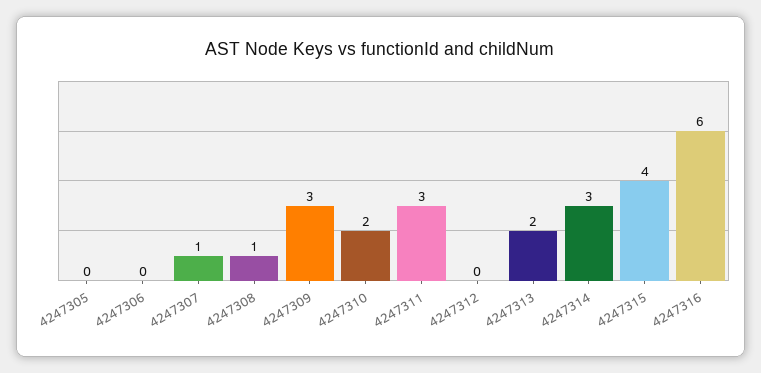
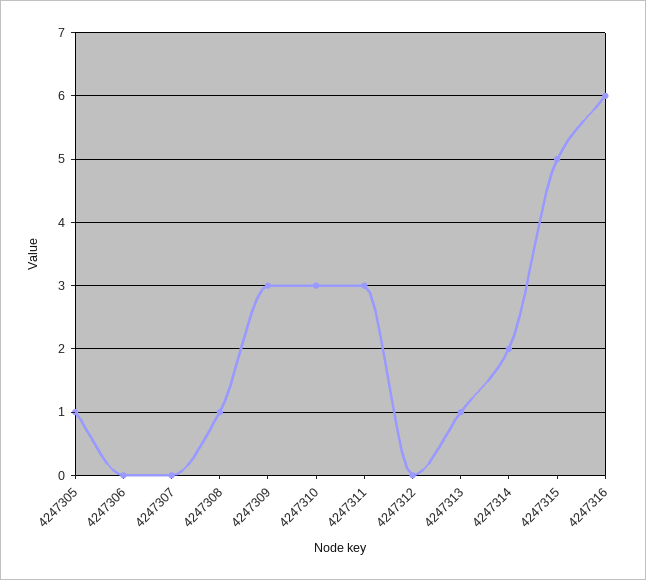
4247305: 0 -> 1
4247307: 1 -> 0
4247310: 2 -> 3
4247313: 2 -> 1
4247314: 3 -> 2
4247315: 4 -> 5

